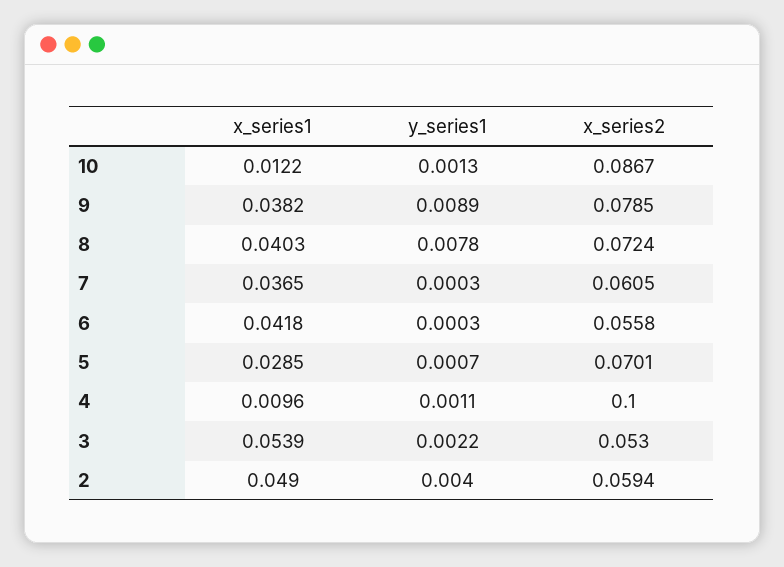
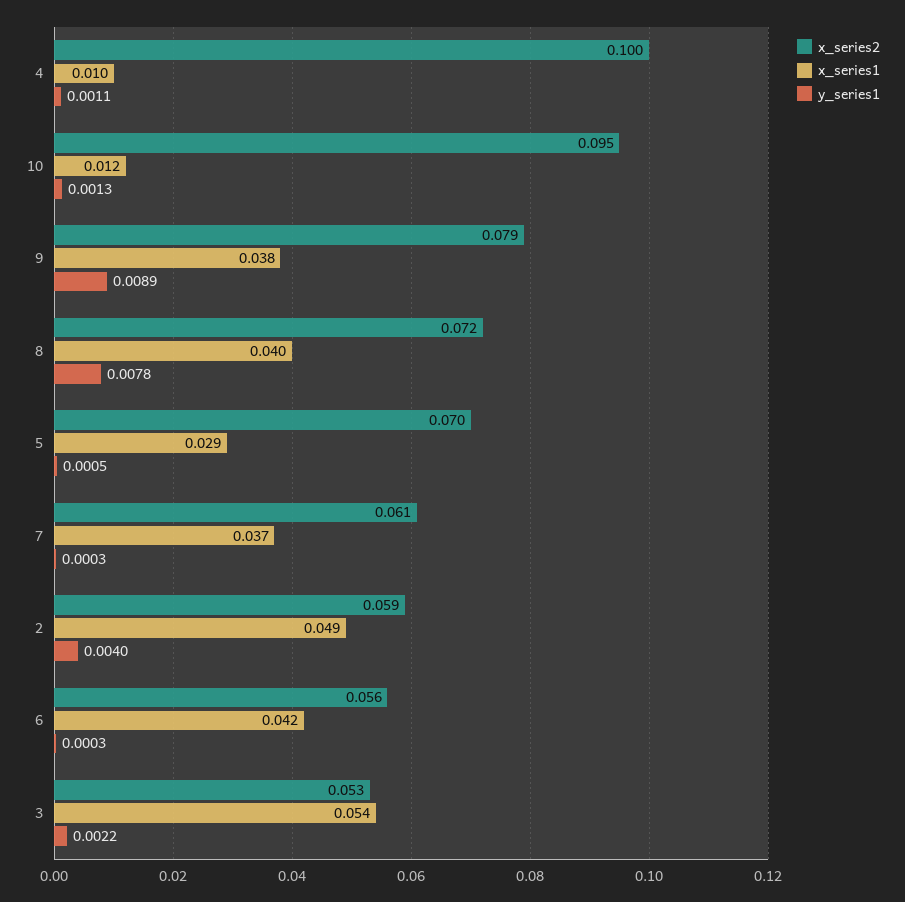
x_series2, 10: 0.0867 -> 0.095
y_series1, 5: 0.0007 -> 0.0005

